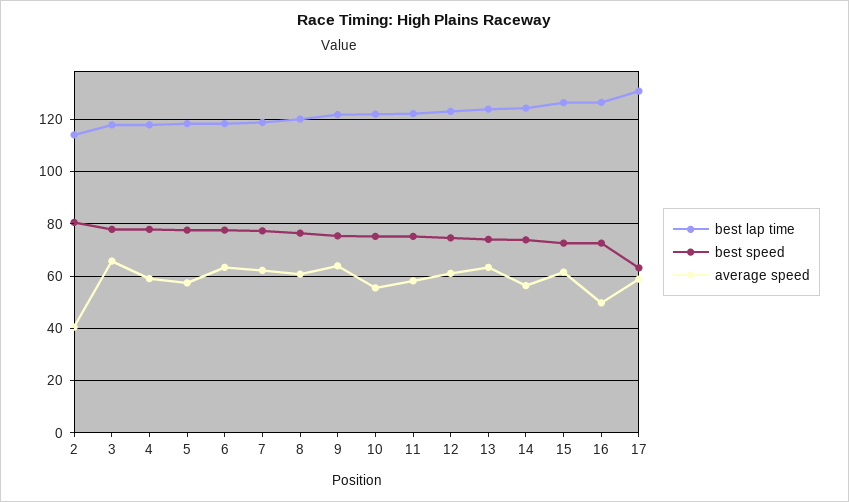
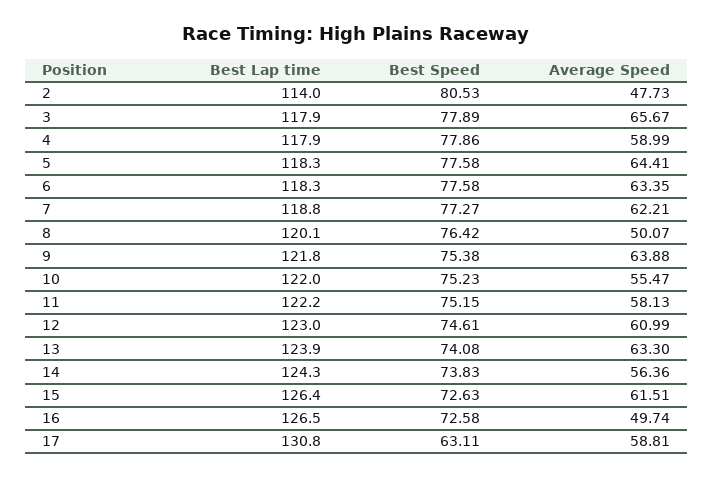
average speed, 2: 40 -> 47.73
average speed, 5: 57.5 -> 64.41
average speed, 8: 60 -> 50.07

